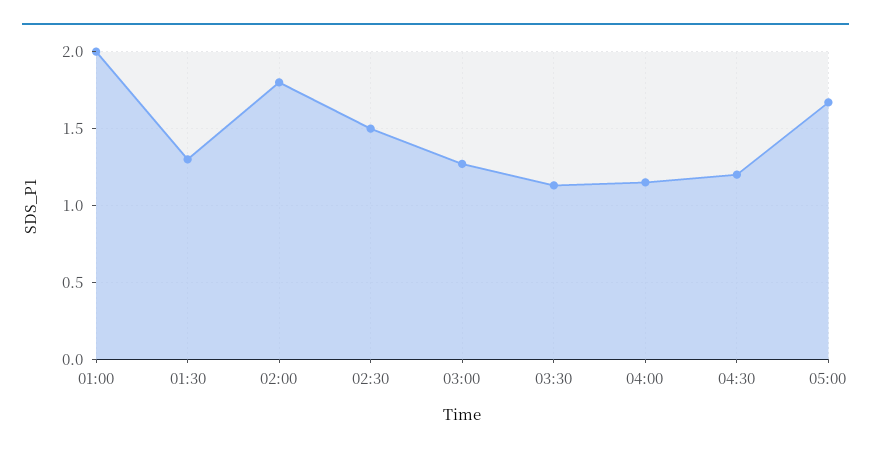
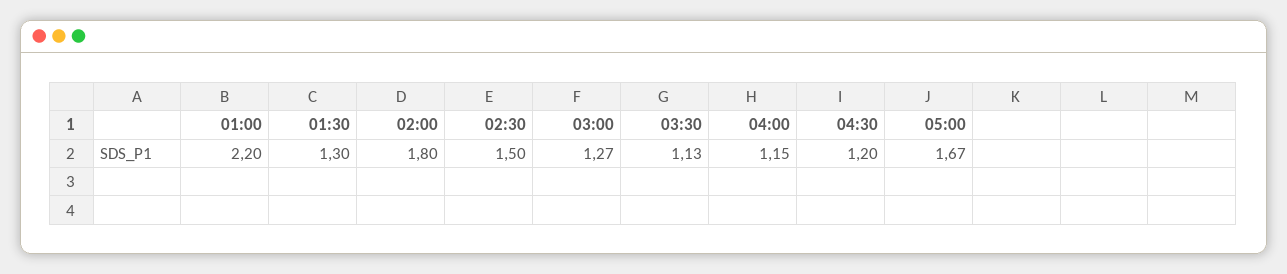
01:00: 2 -> 2.2

